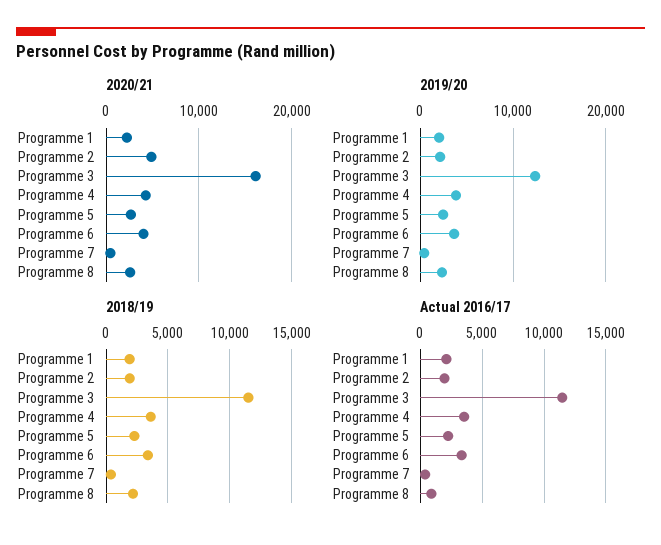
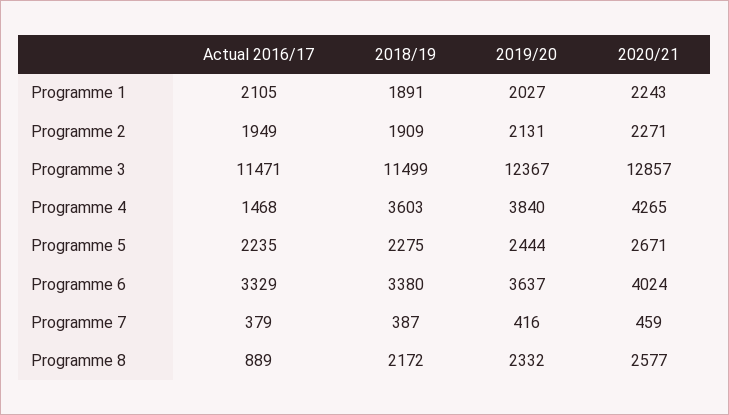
2020/21, Programme 2: 5000 -> 2271
2020/21, Programme 3: 16000 -> 12857
Actual 2016/17, Programme 4: 3500 -> 1468

